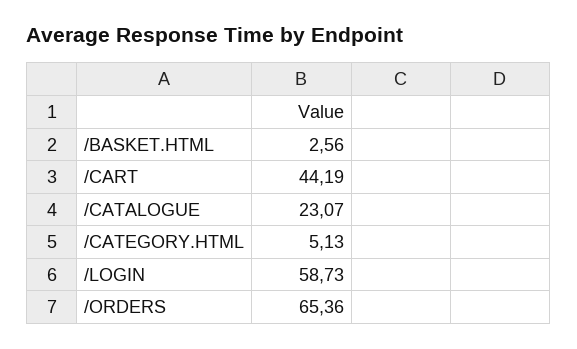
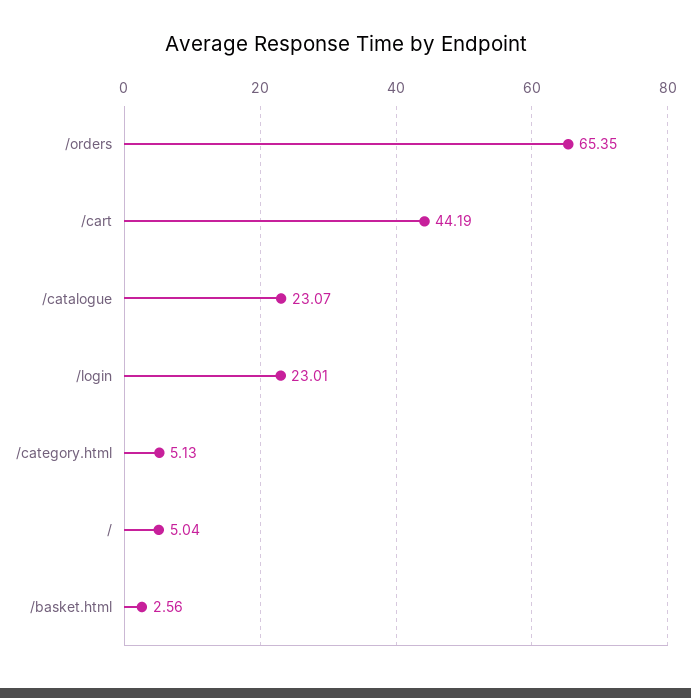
/LOGIN: 58.73 -> 23.01
/ORDERS: 65.36 -> 65.35
/: none -> 5.04

